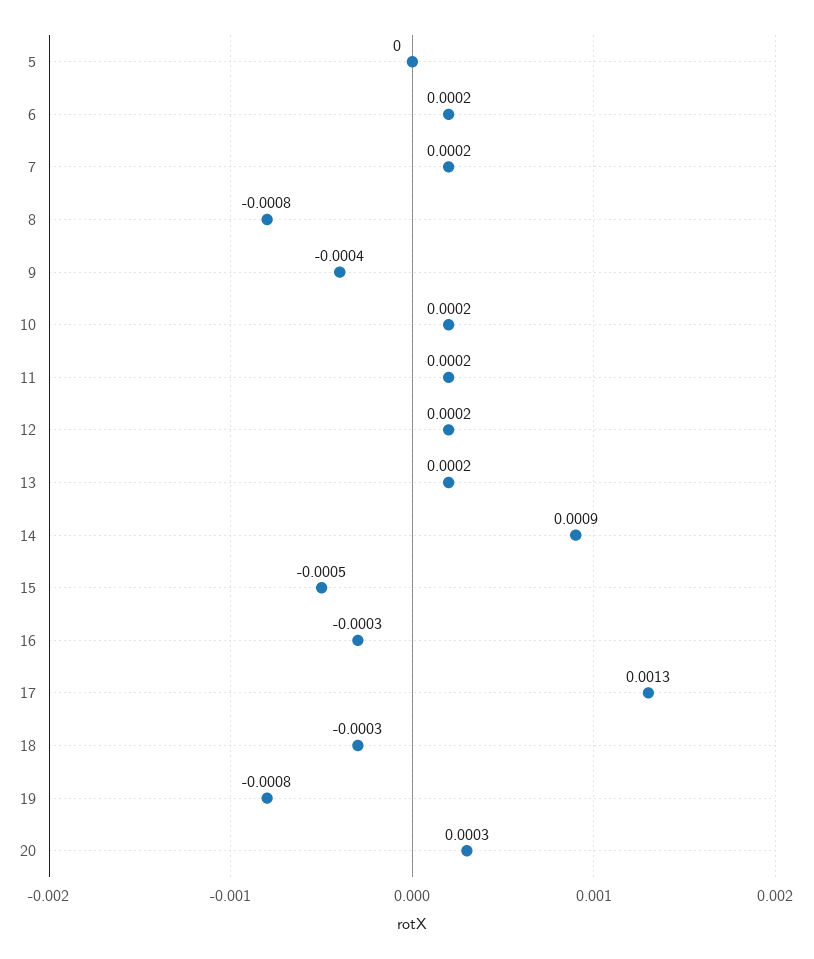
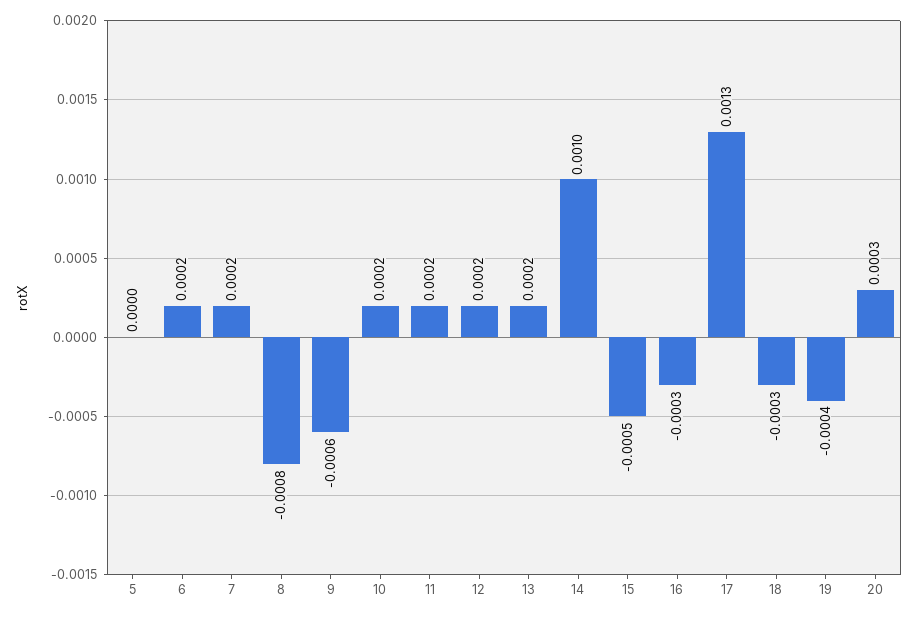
9: -0.0004 -> -0.0006
14: 0.0009 -> 0.001
19: -0.0008 -> -0.0004

